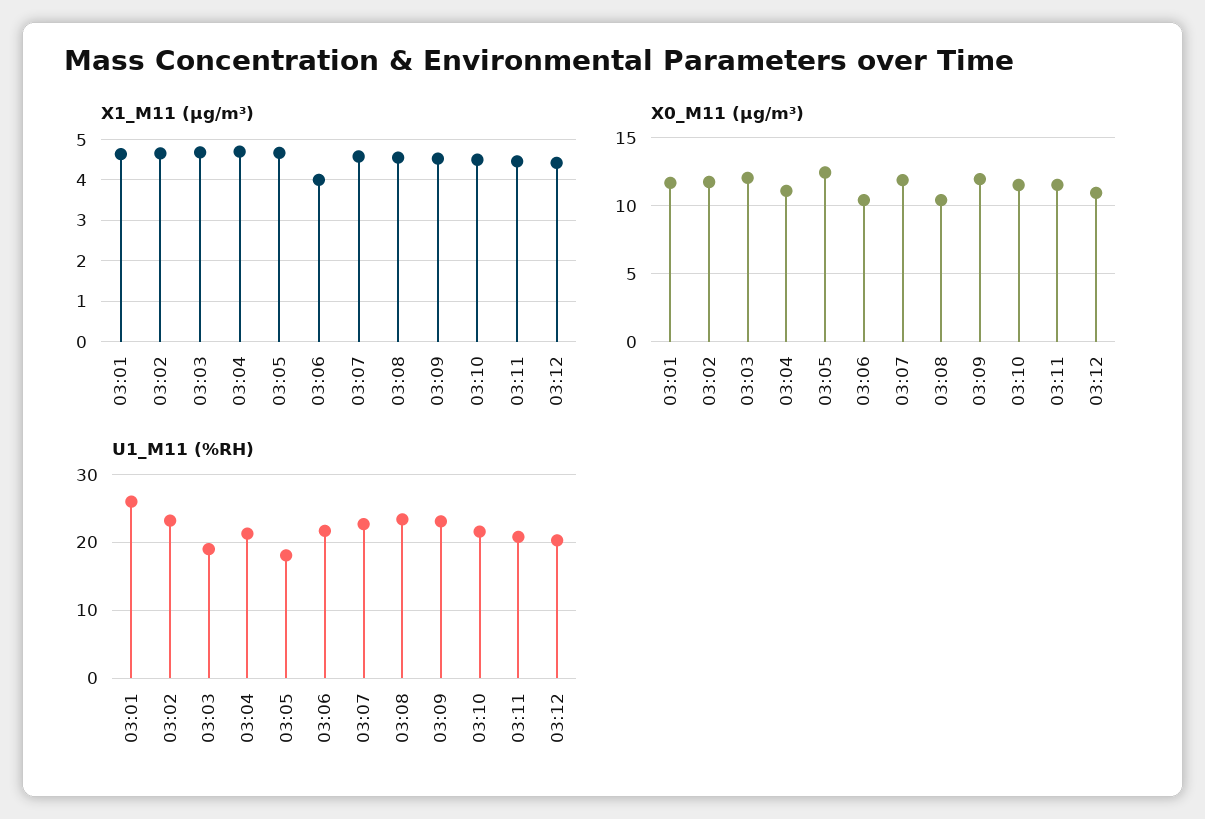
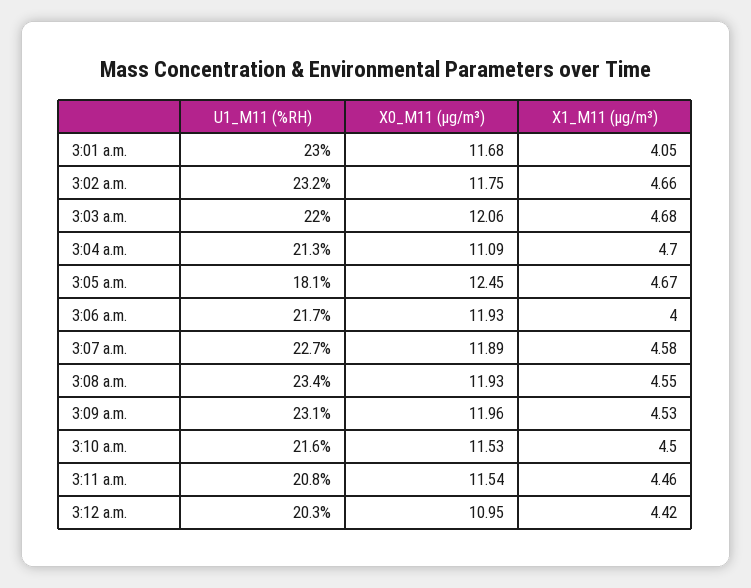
X1_M11 (μg/m³), 03:01: 4.6 -> 4.05
X0_M11 (μg/m³), 03:06: 10.5 -> 11.93
X0_M11 (μg/m³), 03:08: 10.5 -> 11.93
U1_M11 (%RH), 03:01: 26 -> 23
U1_M11 (%RH), 03:03: 19 -> 22

